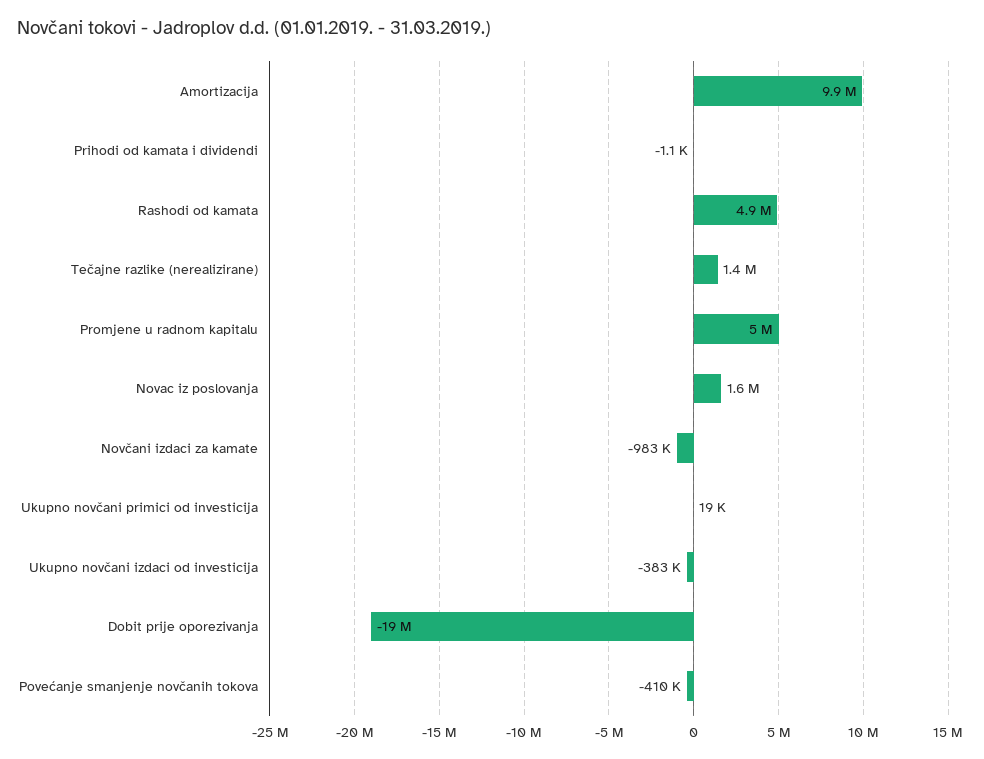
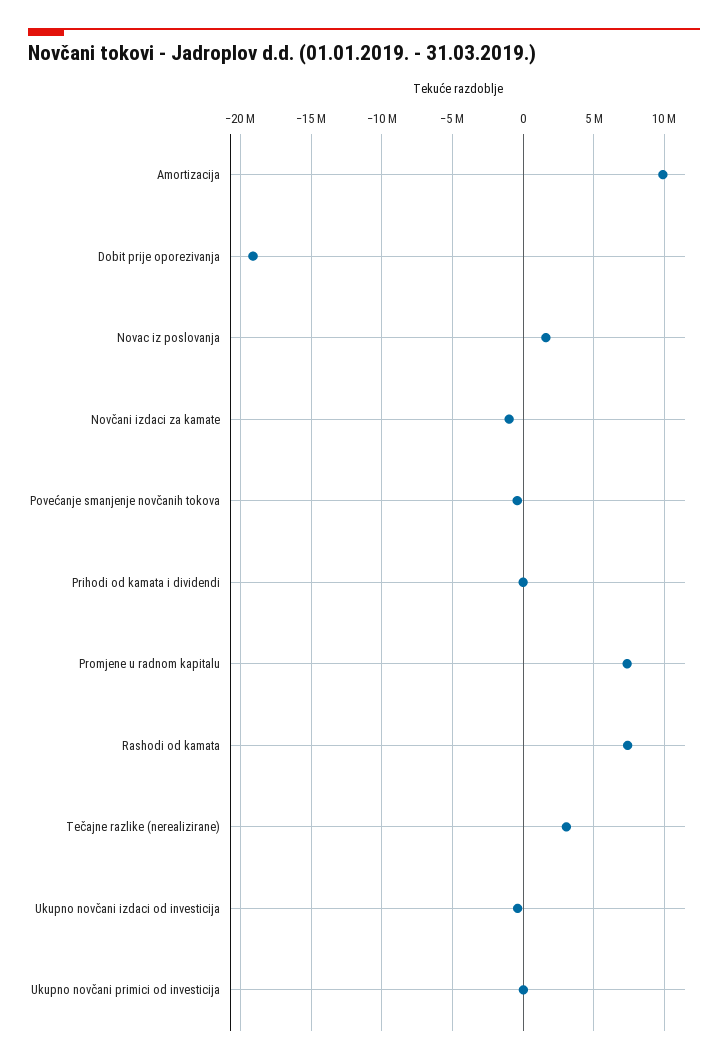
Rashodi od kamata: 4900000 -> 7500000
Tečajne razlike (nerealizirane): 1400000 -> 3000000
Promjene u radnom kapitalu: 5000000 -> 7500000

